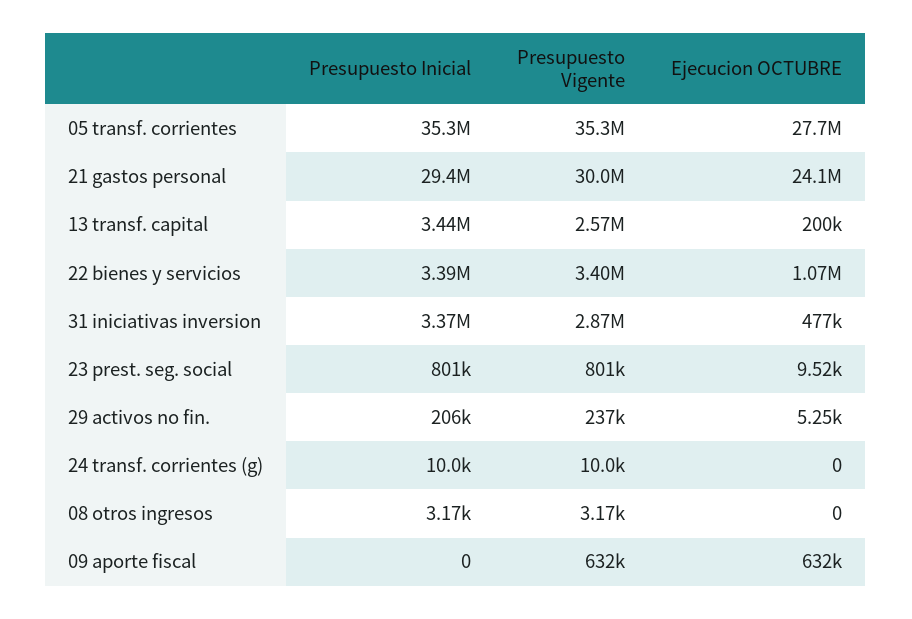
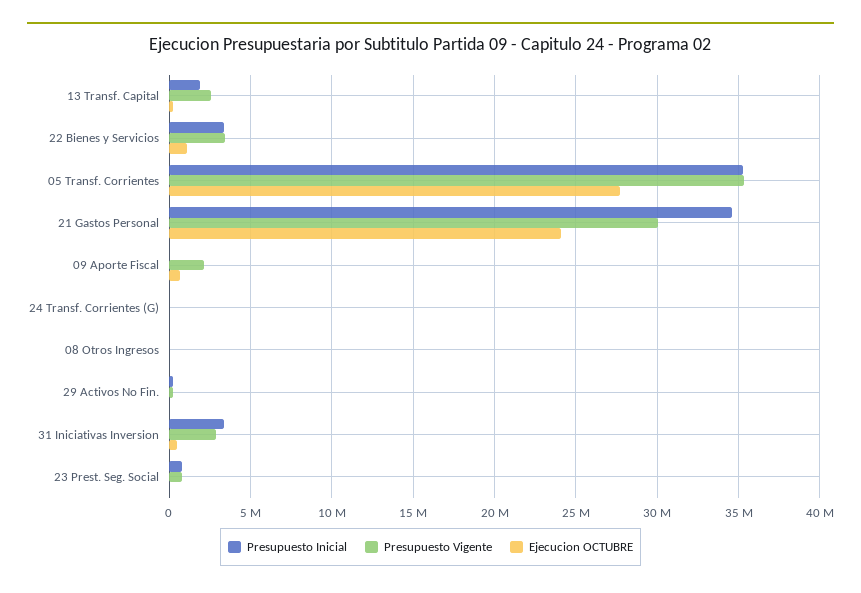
Presupuesto Inicial, 21 gastos personal: 29400000 -> 34500000
Presupuesto Inicial, 13 transf. capital: 3440000 -> 2000000
Presupuesto Vigente, 09 aporte fiscal: 632000 -> 2000000

